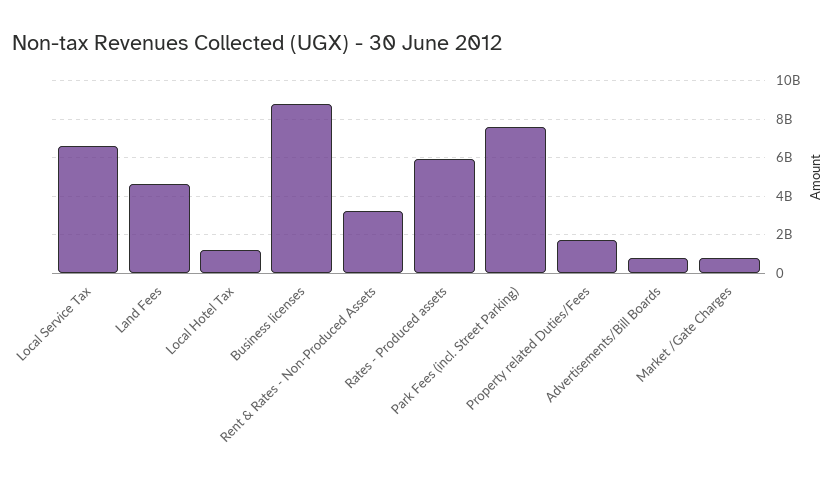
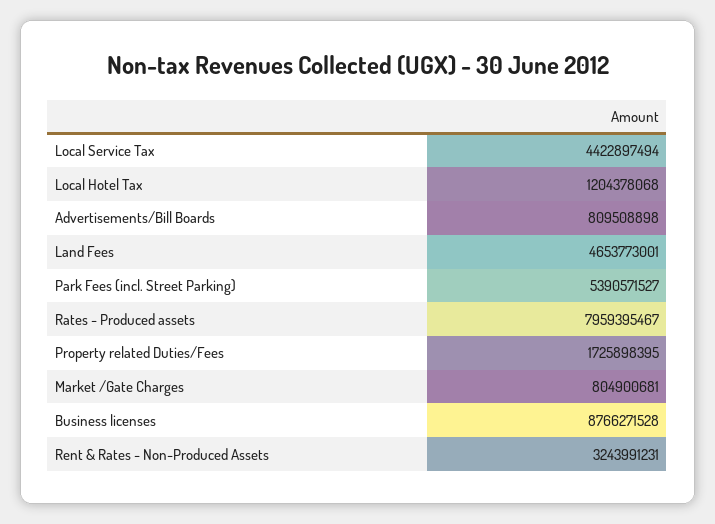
Local Service Tax: 6500000000 -> 4422897494
Rates - Produced assets: 6000000000 -> 7959395467
Park Fees (incl. Street Parking): 7500000000 -> 5390571527

